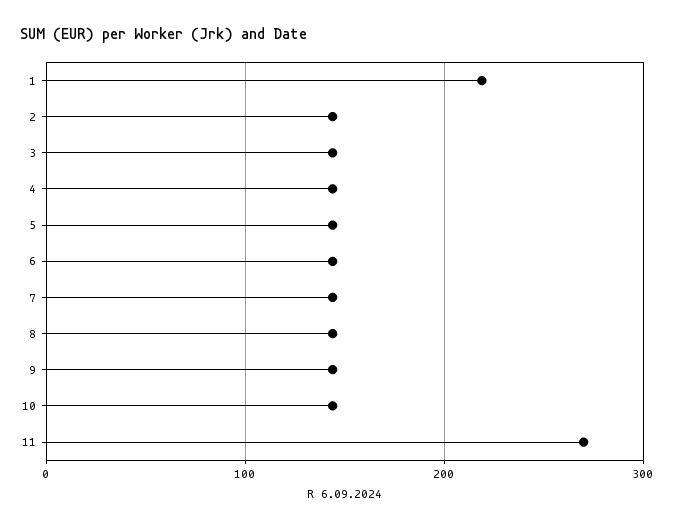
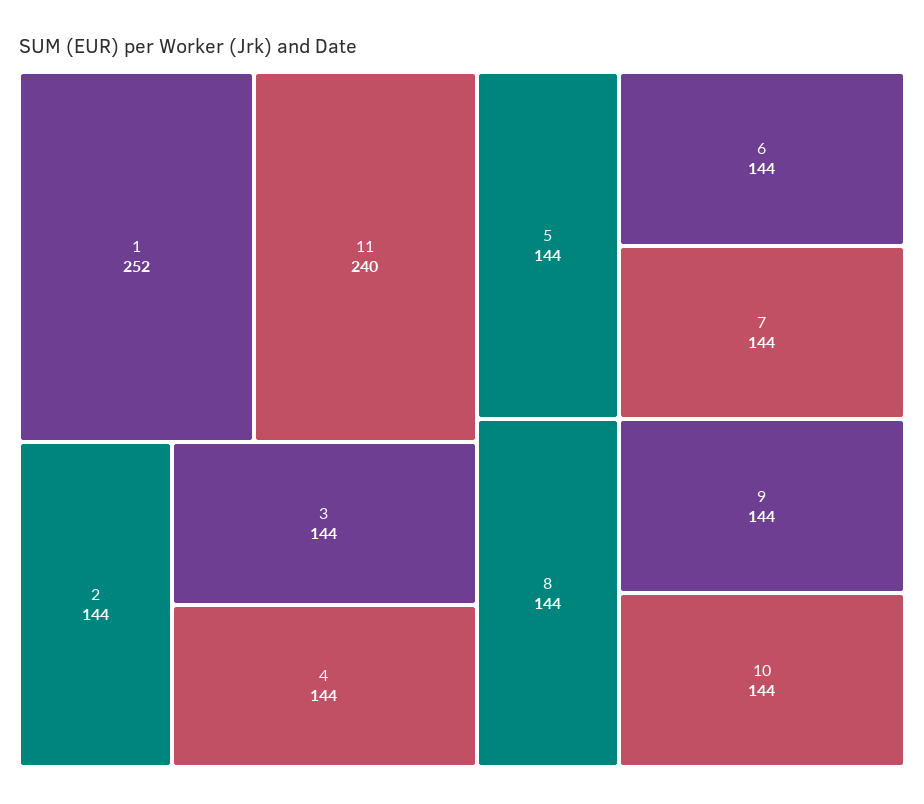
1: 220 -> 252
11: 270 -> 240

